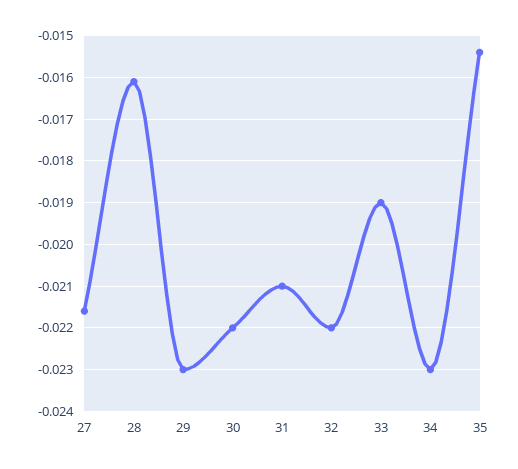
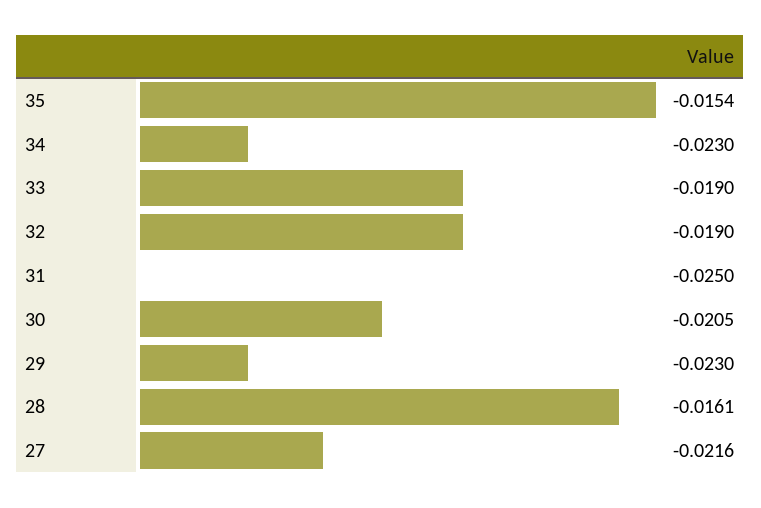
30: -0.022 -> -0.0205
31: -0.021 -> -0.025
32: -0.022 -> -0.019

